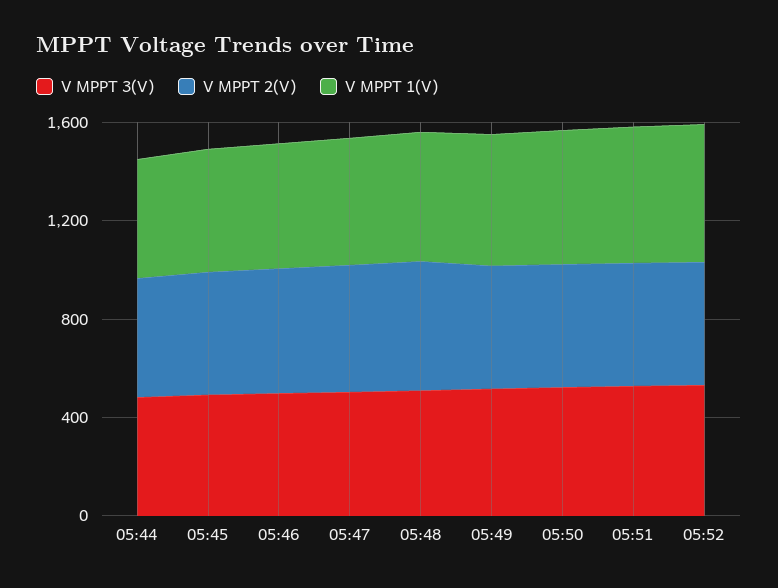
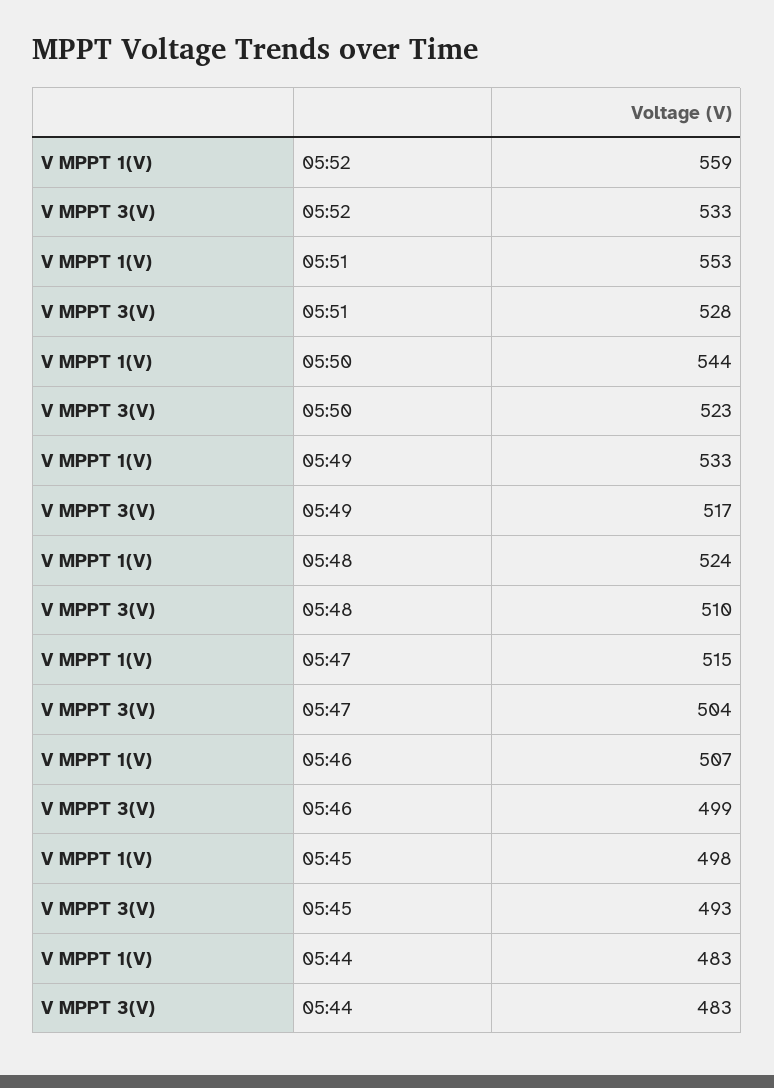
V MPPT 2(V), 05:44: 500 -> none
V MPPT 2(V), 05:45: 500 -> none
V MPPT 2(V), 05:46: 500 -> none
V MPPT 2(V), 05:47: 500 -> none
V MPPT 2(V), 05:48: 500 -> none
V MPPT 2(V), 05:49: 500 -> none
V MPPT 2(V), 05:50: 500 -> none
V MPPT 2(V), 05:51: 500 -> none
V MPPT 2(V), 05:52: 500 -> none

